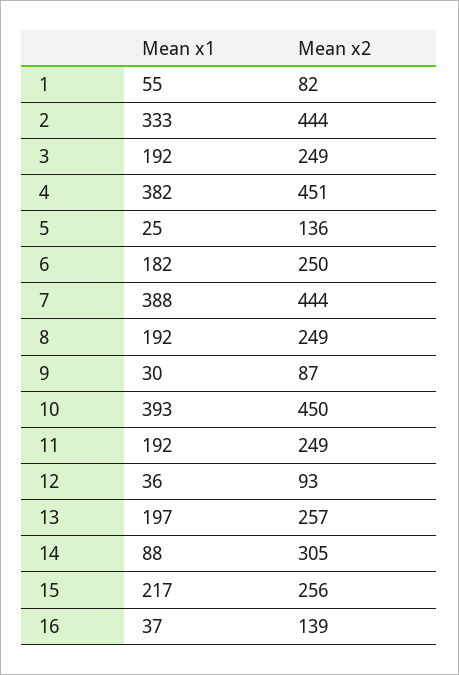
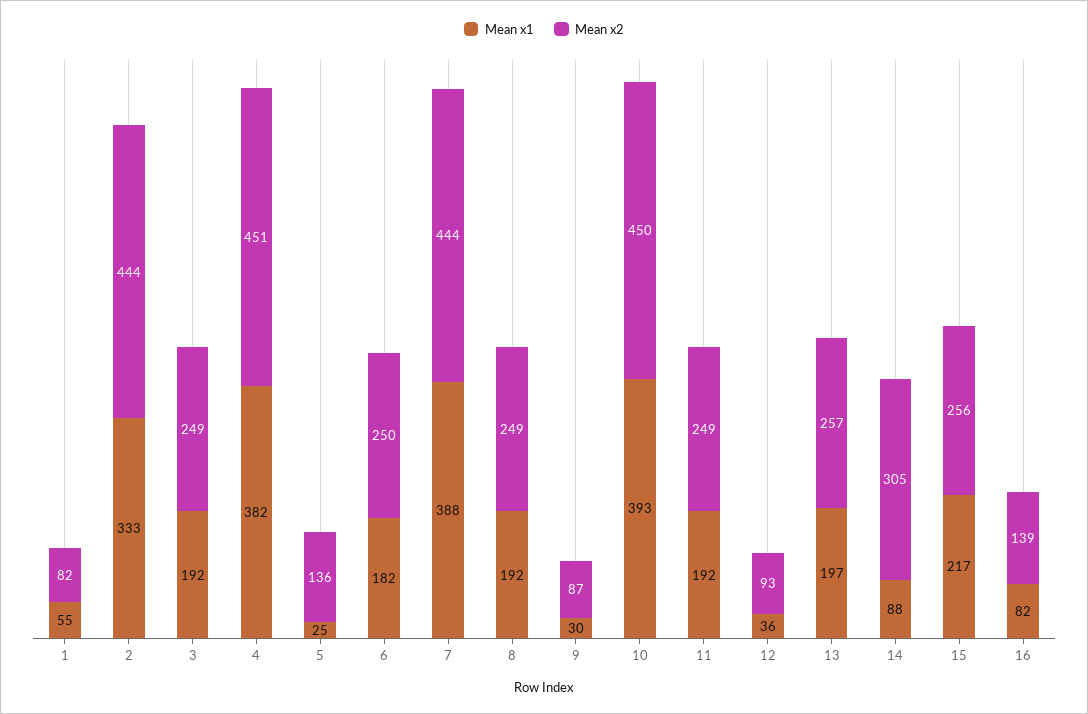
Mean x1, 16: 37 -> 82

